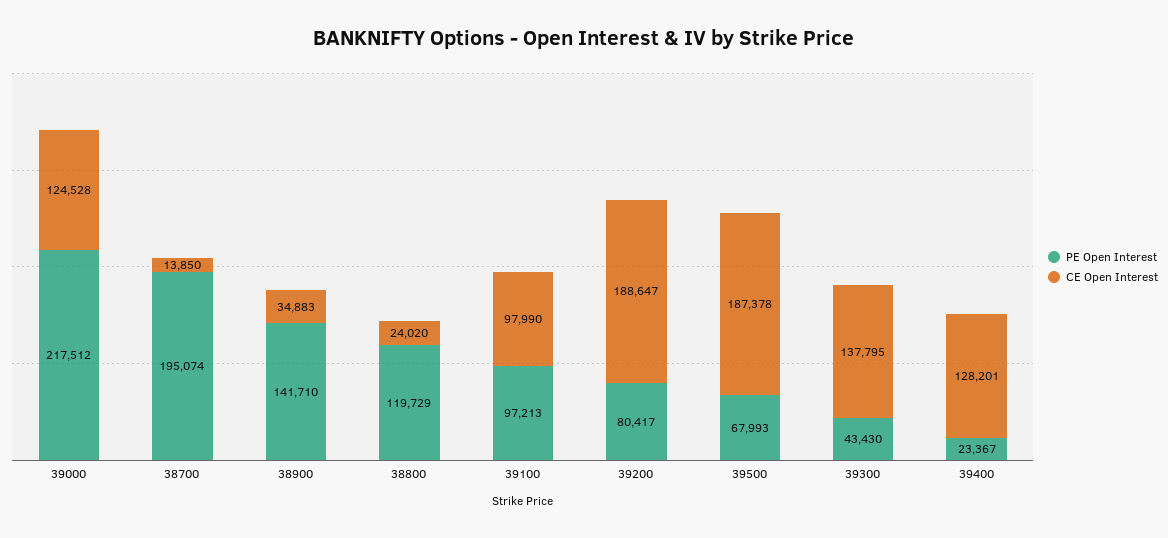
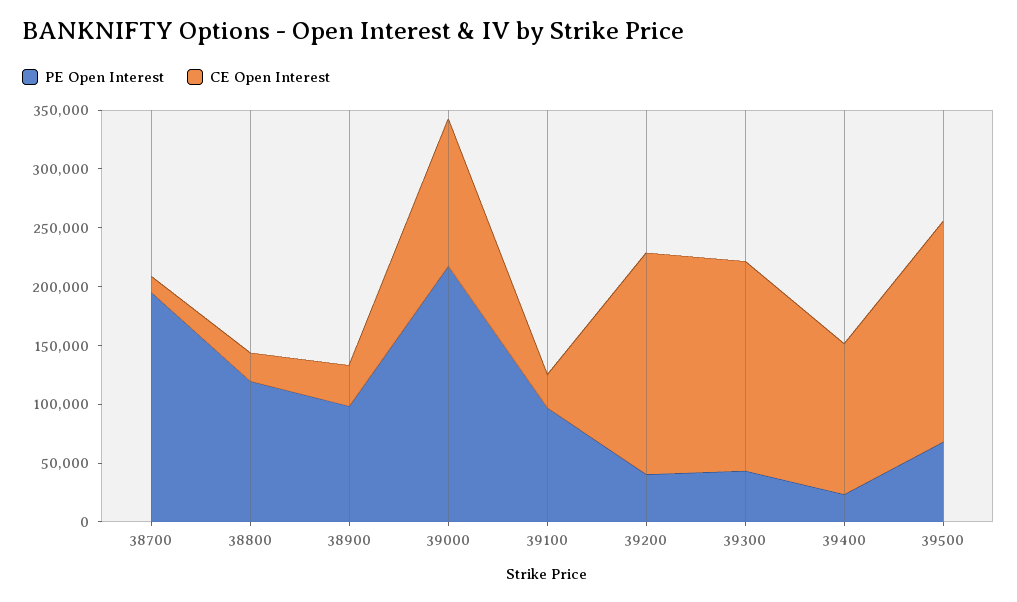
PE Open Interest, 38900: 141710 -> 100000
CE Open Interest, 39100: 97990 -> 30000
PE Open Interest, 39200: 80417 -> 40000
CE Open Interest, 39300: 137795 -> 180000

